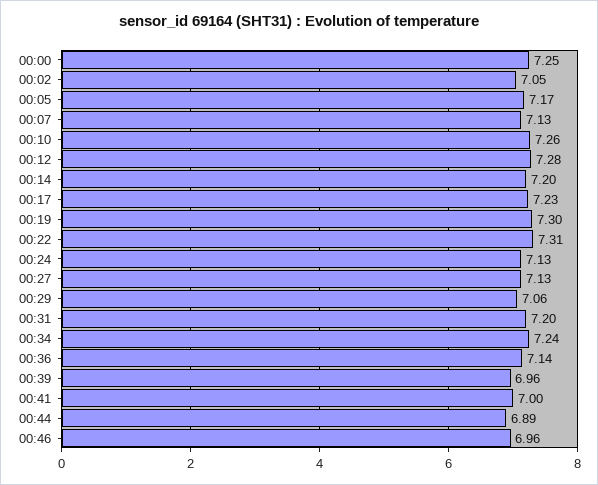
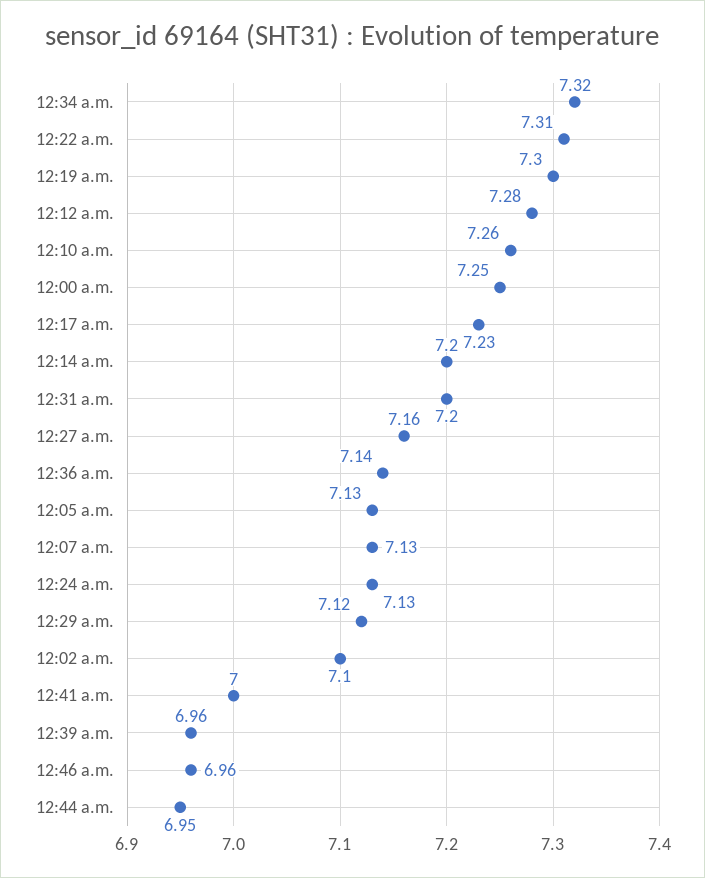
00:02: 7.05 -> 7.1
00:05: 7.17 -> 7.13
00:27: 7.13 -> 7.16
00:29: 7.06 -> 7.12
00:34: 7.24 -> 7.32
00:44: 6.89 -> 6.95

